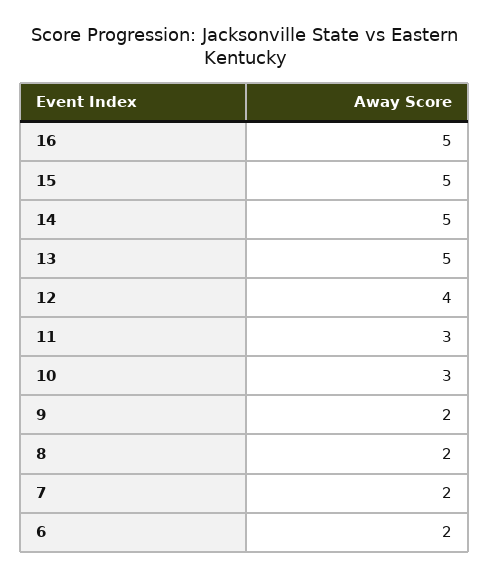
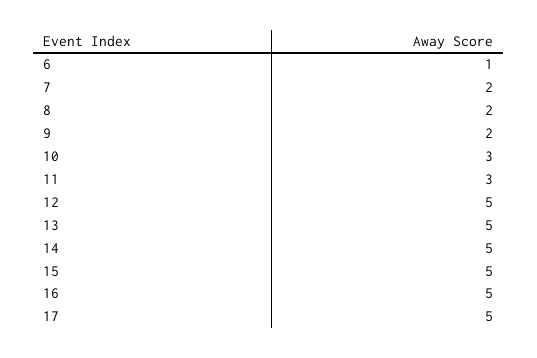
12: 4 -> 5
6: 2 -> 1
17: none -> 5

